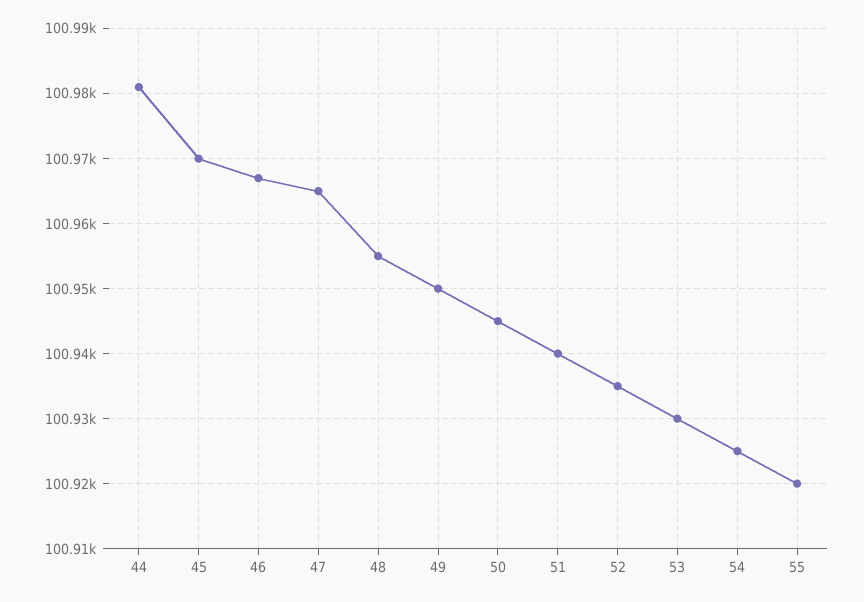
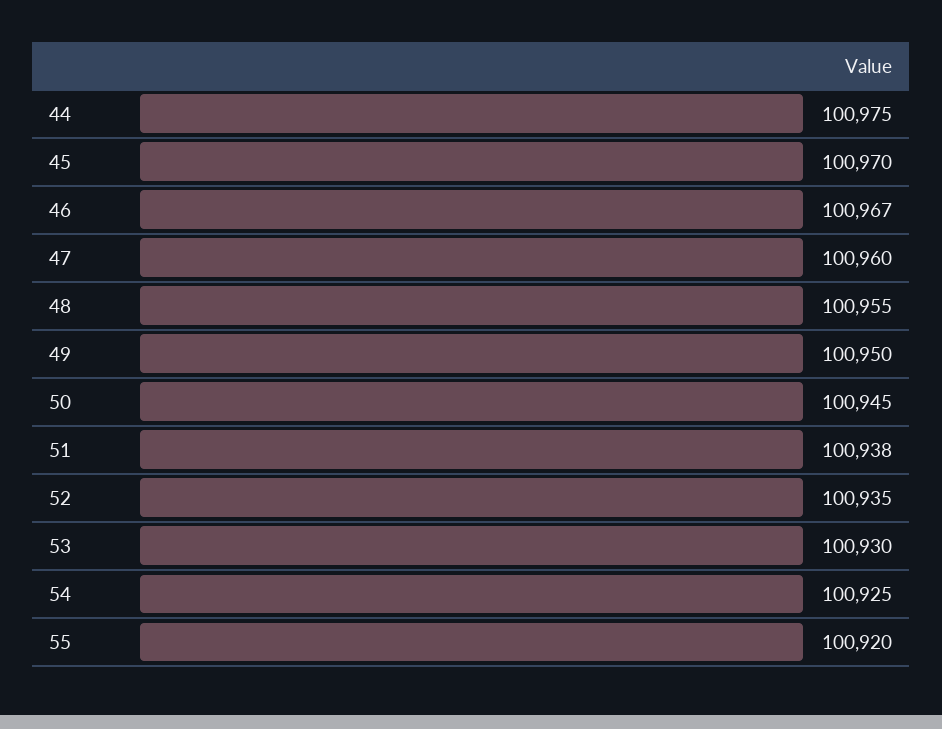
44: 100981 -> 100975
47: 100965 -> 100960
51: 100940 -> 100938

